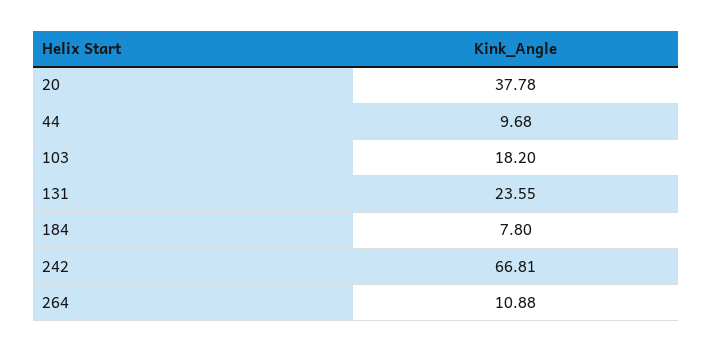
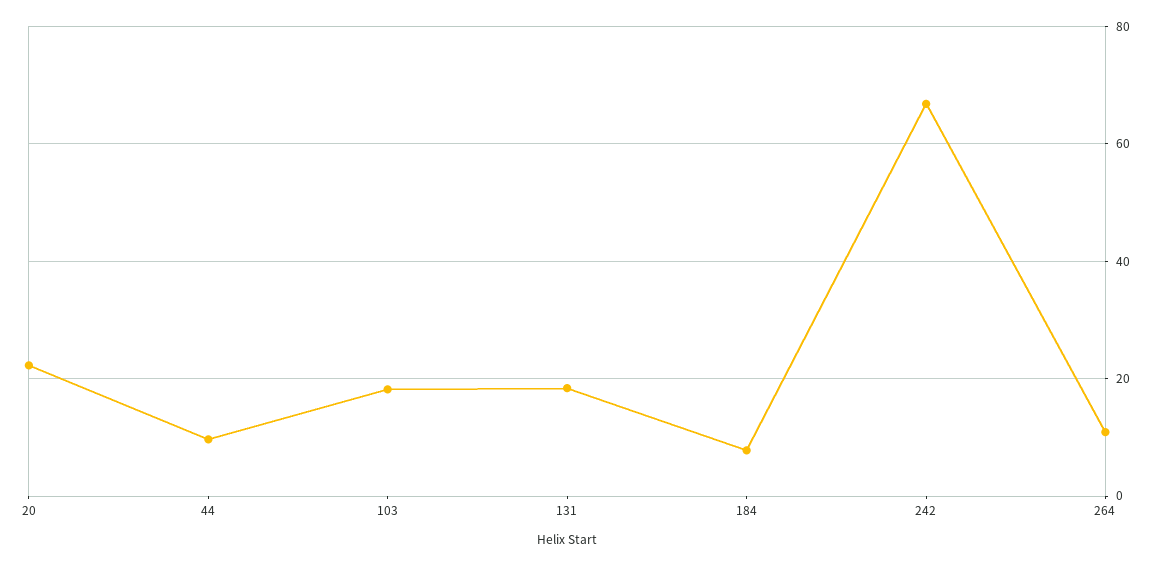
20: 37.78 -> 22
131: 23.55 -> 18

